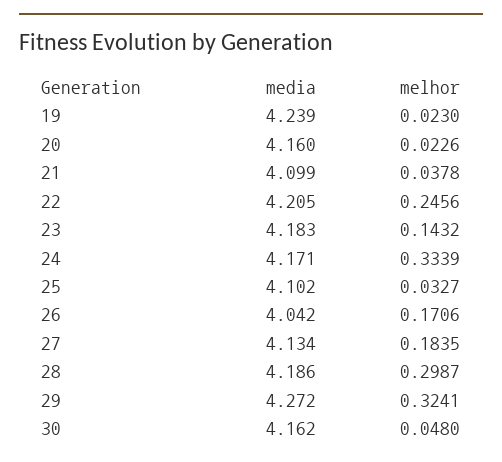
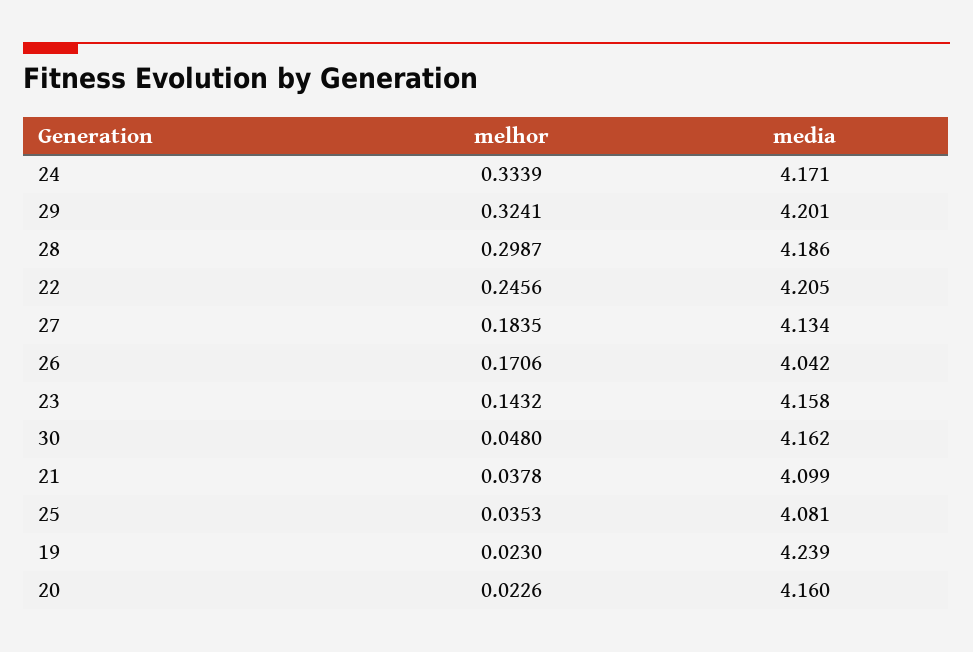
media, 23: 4.183 -> 4.158
media, 25: 4.102 -> 4.081
melhor, 25: 0.0327 -> 0.0353
media, 29: 4.272 -> 4.201

